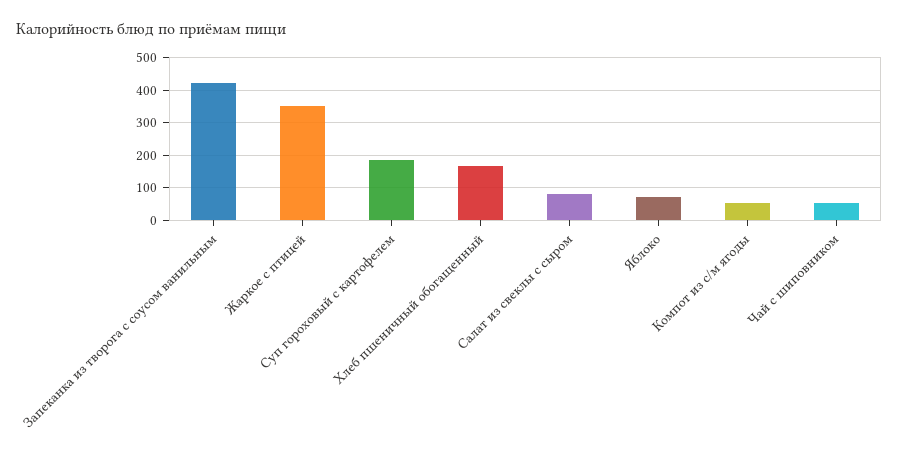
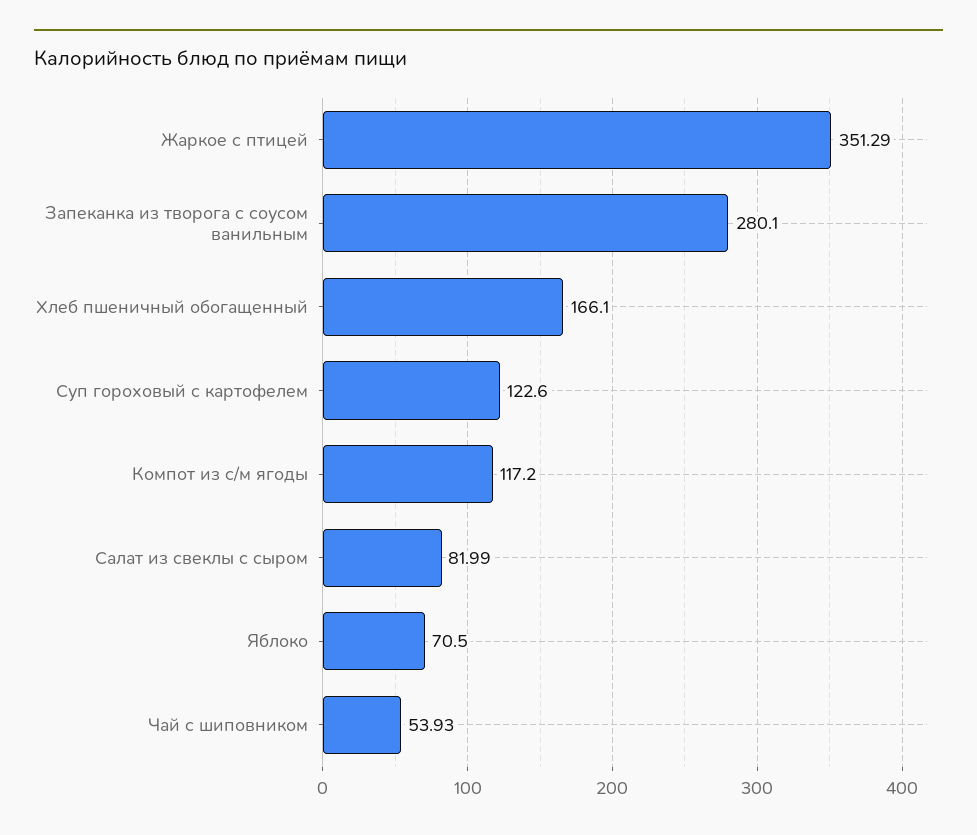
Запеканка из творога с соусом ванильным: 420 -> 280.1
Суп гороховый с картофелем: 180 -> 122.6
Компот из с/м ягоды: 60 -> 117.2

